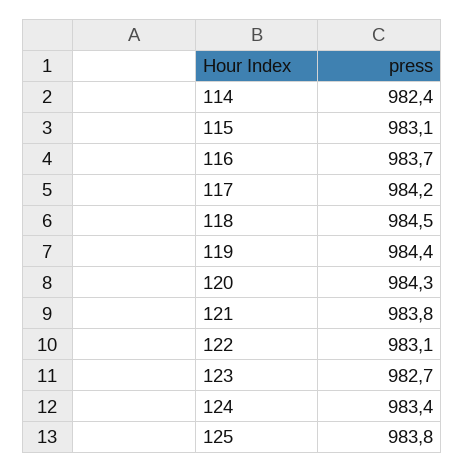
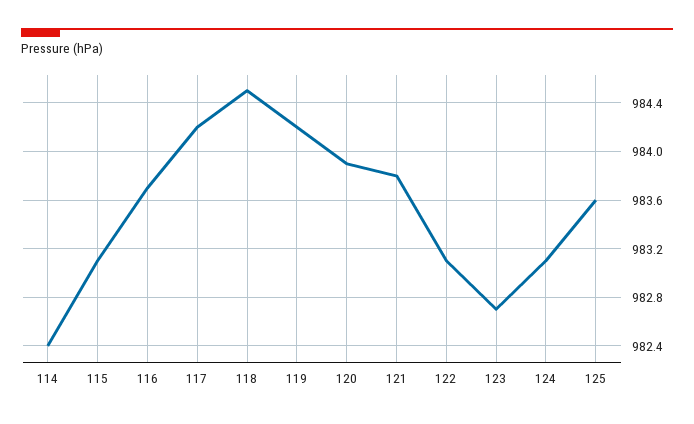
119: 984.4 -> 984.2
120: 984.3 -> 983.9
124: 983.4 -> 983.1
125: 983.8 -> 983.6

